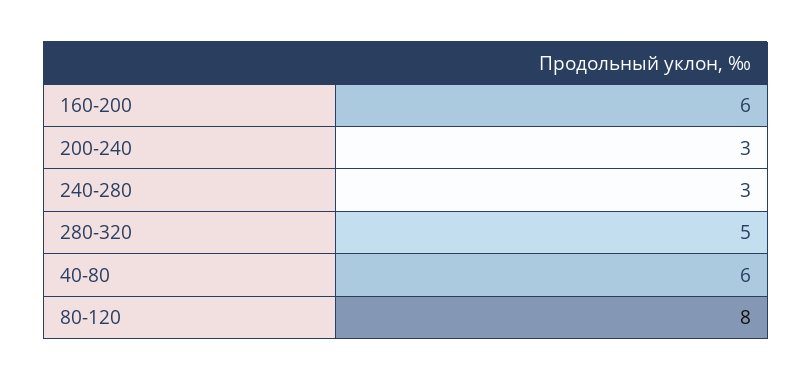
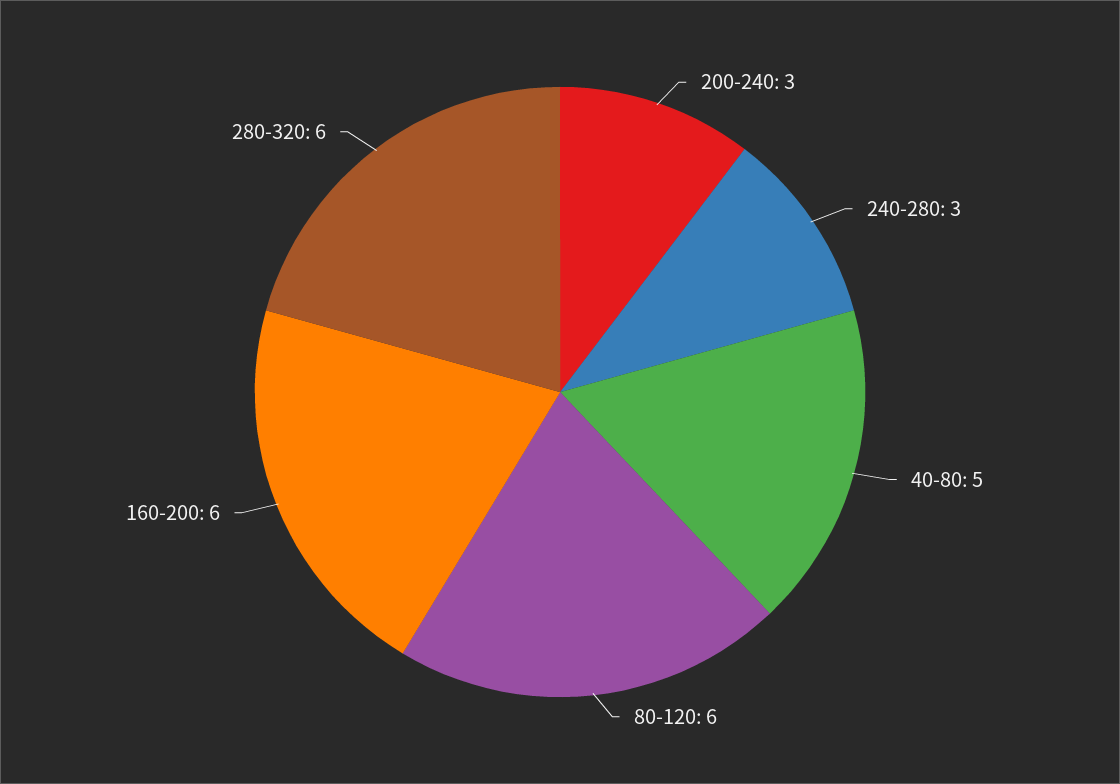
280-320: 5 -> 6
40-80: 6 -> 5
80-120: 8 -> 6

